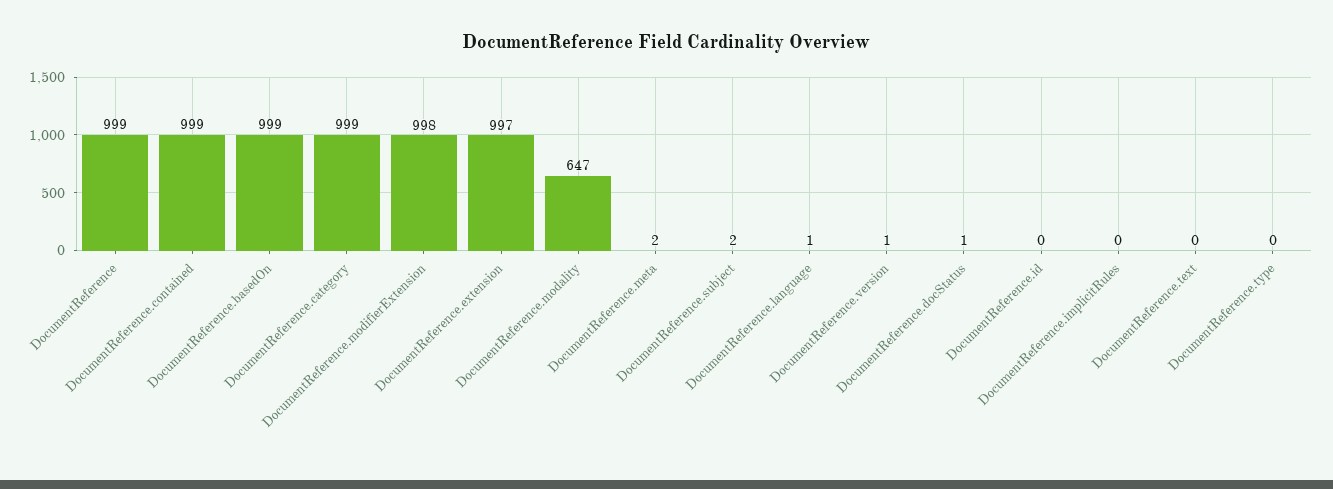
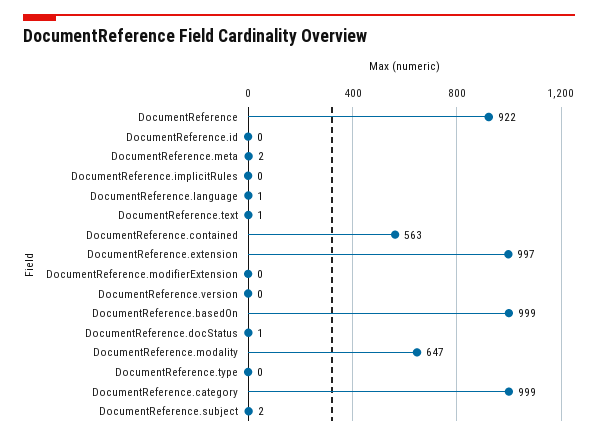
DocumentReference: 999 -> 922
DocumentReference.contained: 999 -> 563
DocumentReference.modifierExtension: 998 -> 0
DocumentReference.version: 1 -> 0
DocumentReference.text: 0 -> 1

